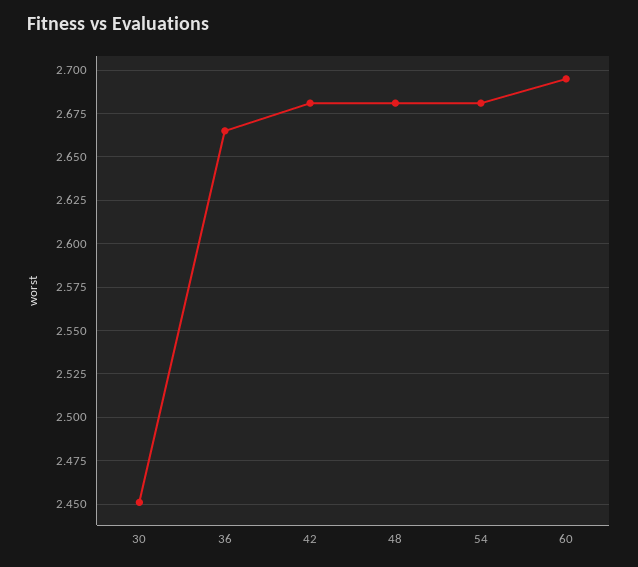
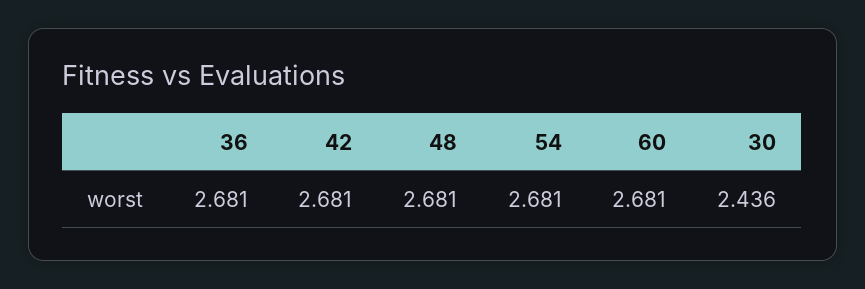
30: 2.45 -> 2.436
36: 2.665 -> 2.681
60: 2.695 -> 2.681

